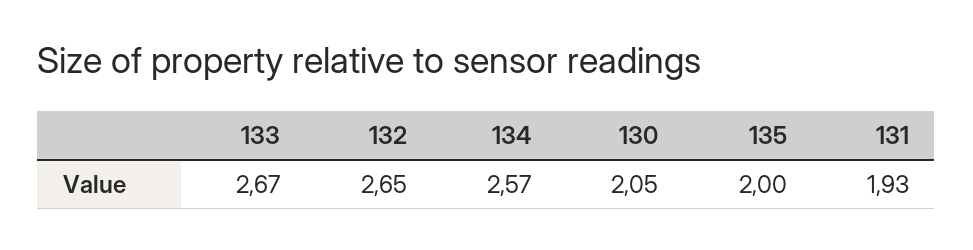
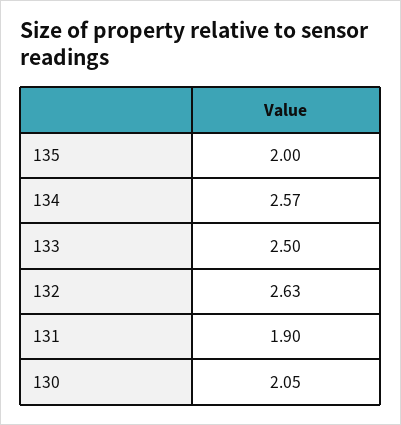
133: 2.67 -> 2.5
132: 2.65 -> 2.63
131: 1.93 -> 1.9

